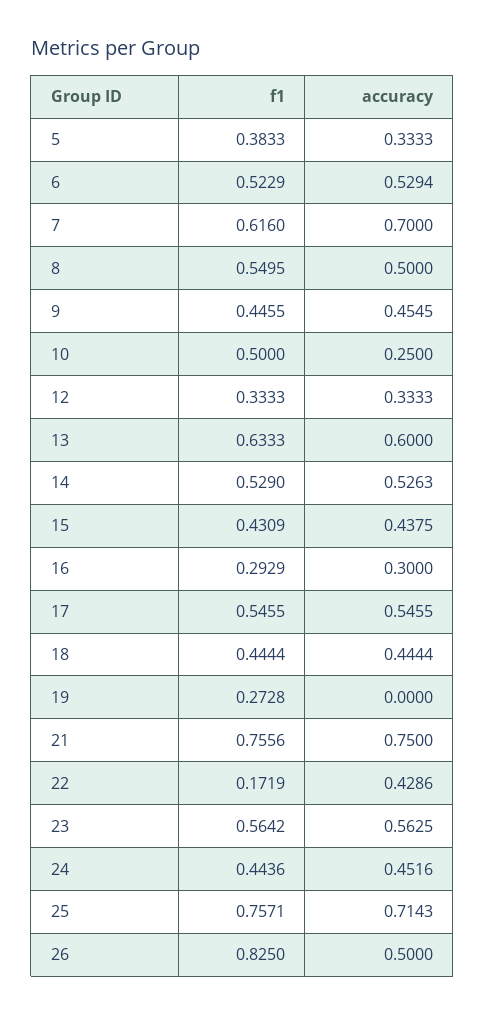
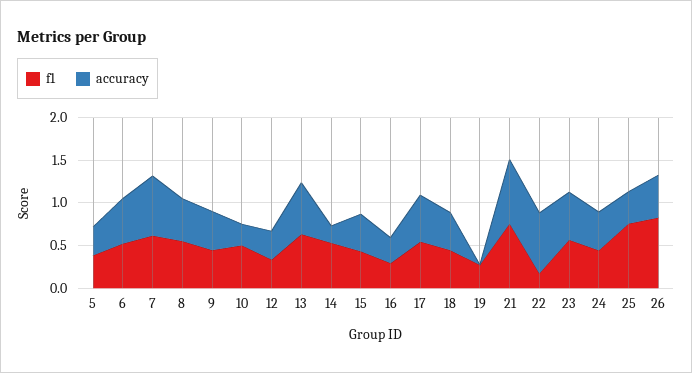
accuracy, 14: 0.5263 -> 0.2
accuracy, 22: 0.4286 -> 0.7
accuracy, 25: 0.7143 -> 0.4

